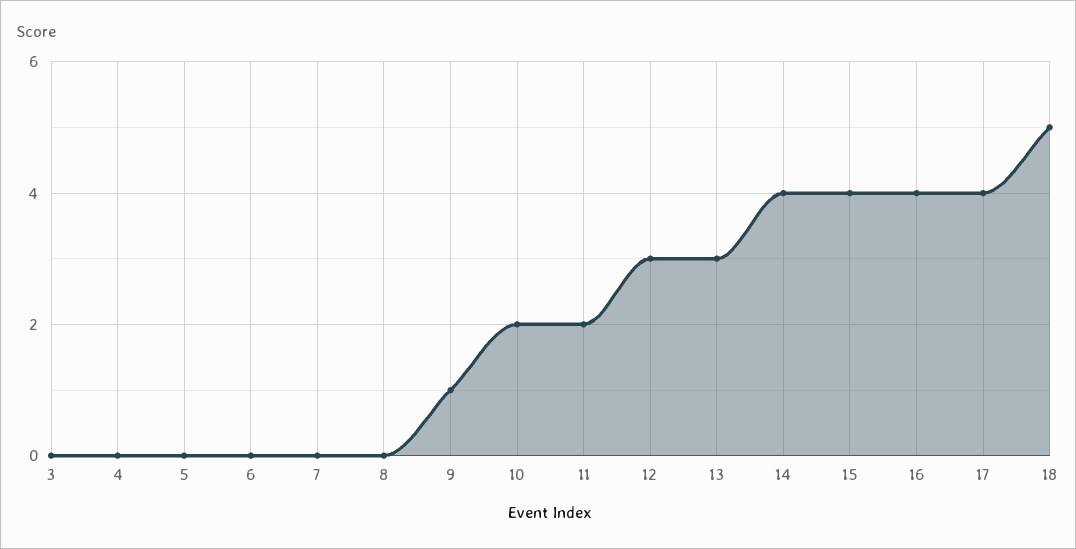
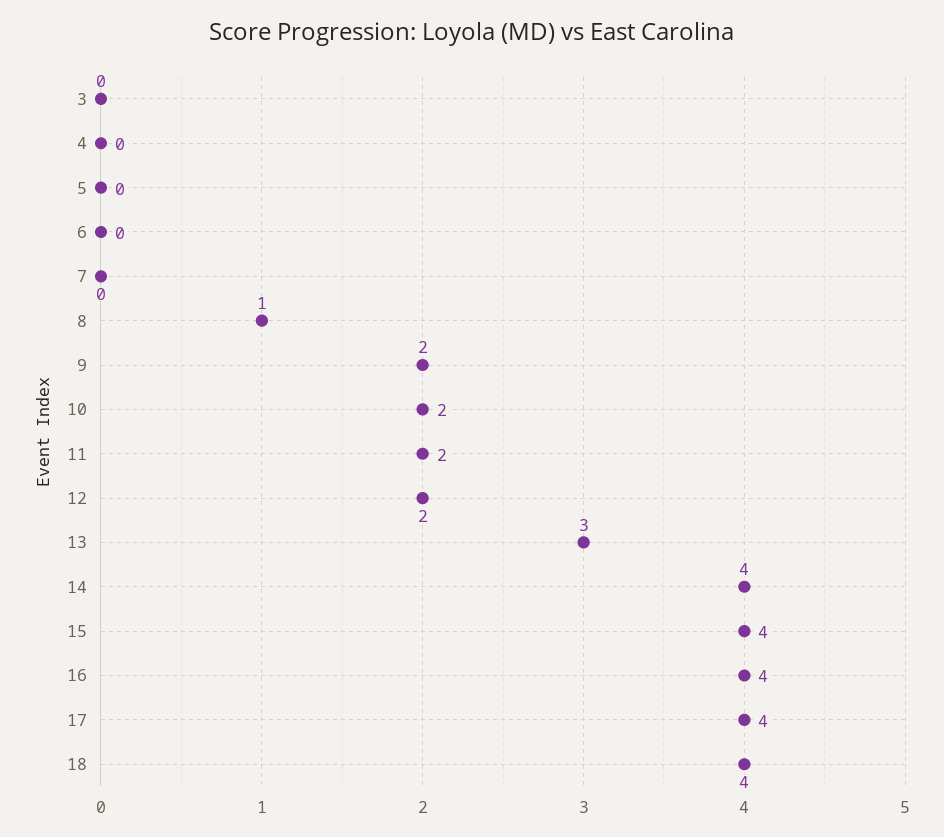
8: 0 -> 1
9: 1 -> 2
12: 3 -> 2
18: 5 -> 4

